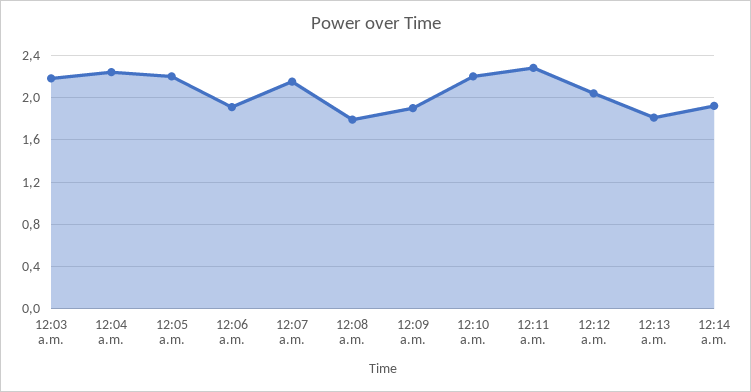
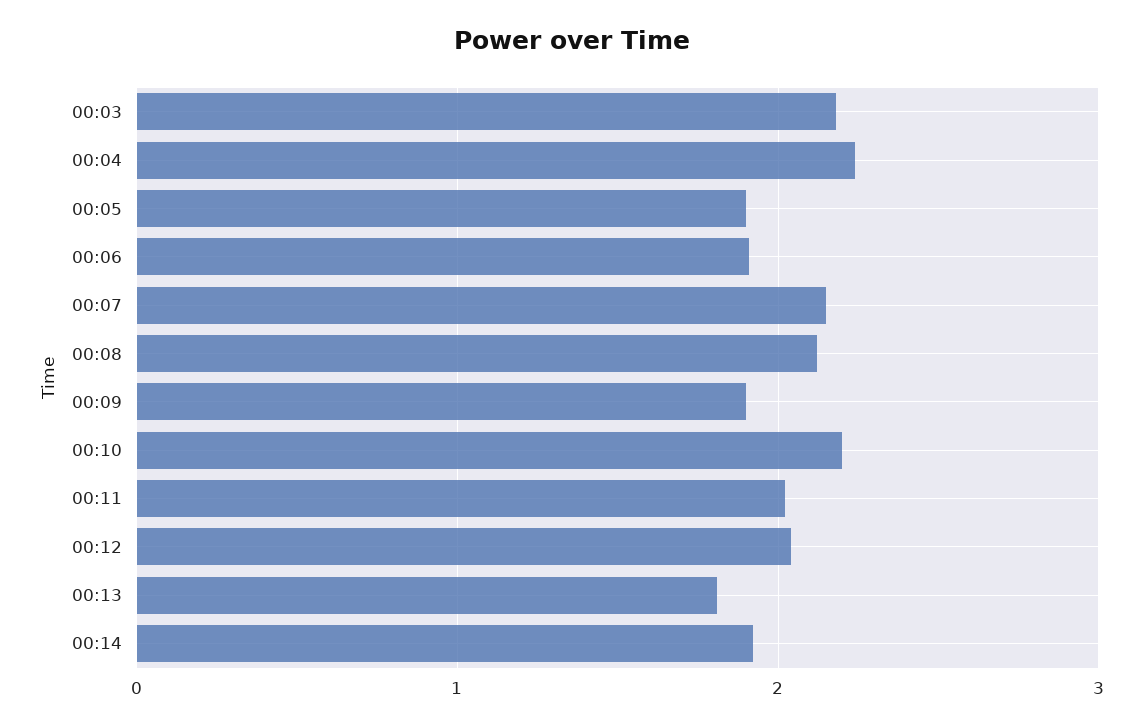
12:05 a.m.: 2.2 -> 1.9
12:08 a.m.: 1.8 -> 2.1
12:11 a.m.: 2.3 -> 2

